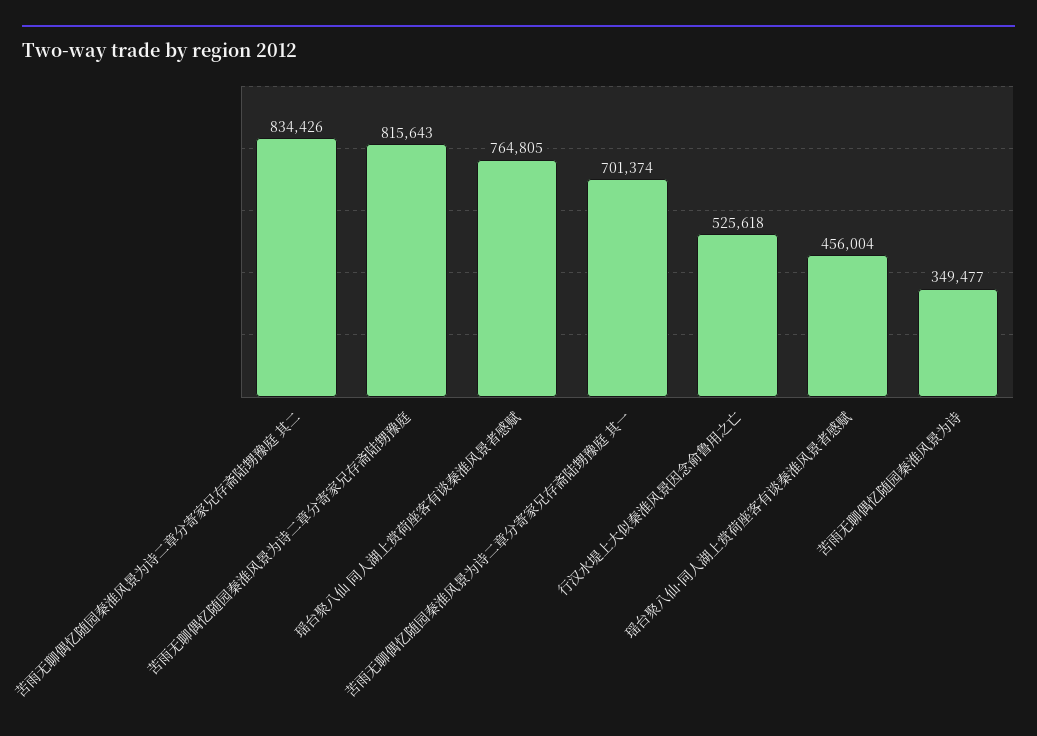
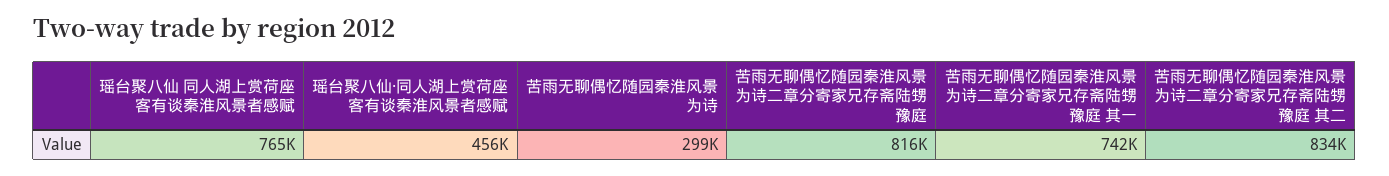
苦雨无聊偶忆随园秦淮风景为诗二章分寄家兄存斋陆甥豫庭 其一: 701374 -> 742000
行汉水堤上大似秦淮风景因念俞鲁用之亡: 525618 -> none
苦雨无聊偶忆随园秦淮风景为诗: 349477 -> 299000

